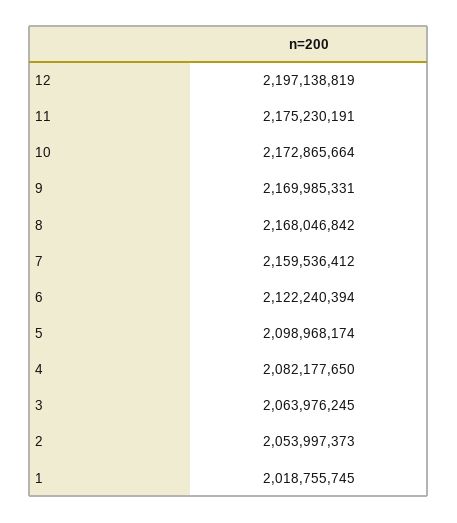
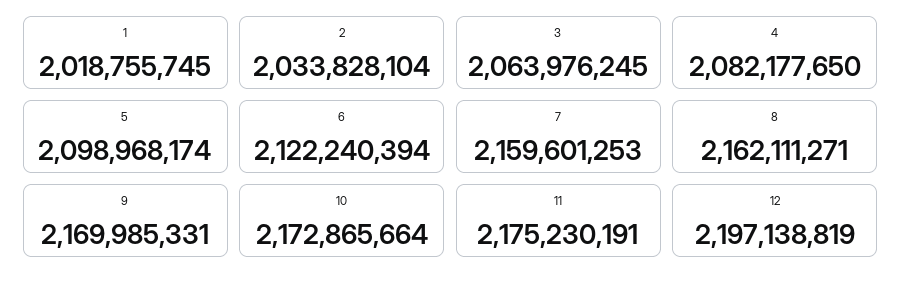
8: 2168046842 -> 2162111271
7: 2159536412 -> 2159601253
2: 2053997373 -> 2033828104

